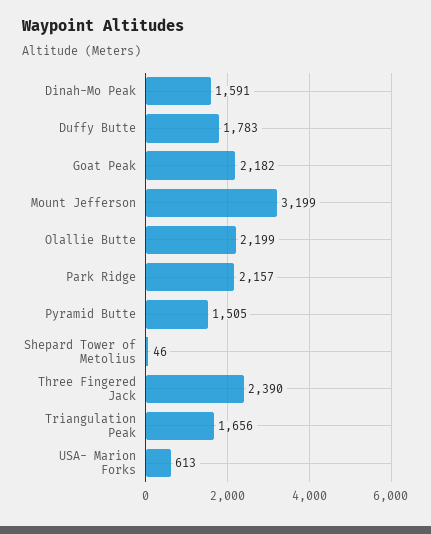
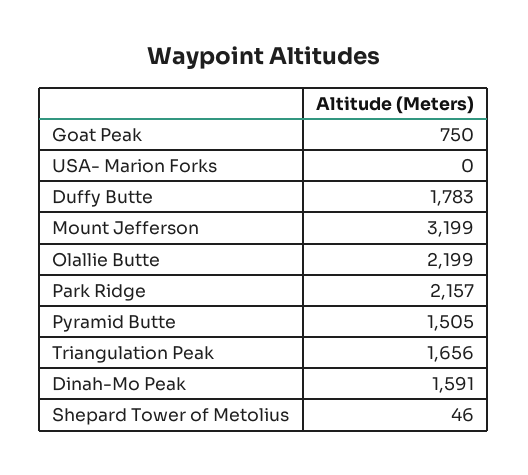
Goat Peak: 2182 -> 750
Three Fingered Jack: 2390 -> none
USA- Marion Forks: 613 -> 0

